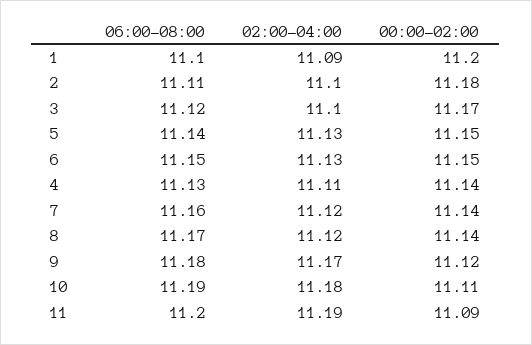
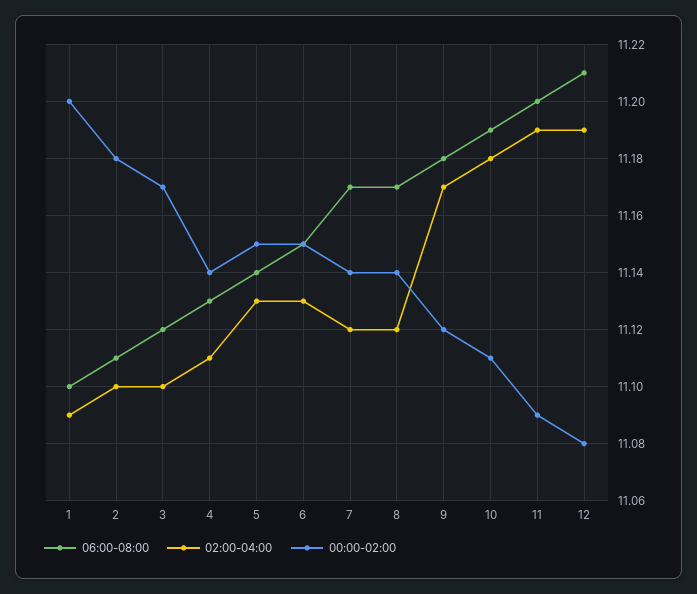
06:00-08:00, 7: 11.16 -> 11.17
06:00-08:00, 12: none -> 11.21
02:00-04:00, 12: none -> 11.19
00:00-02:00, 12: none -> 11.08

